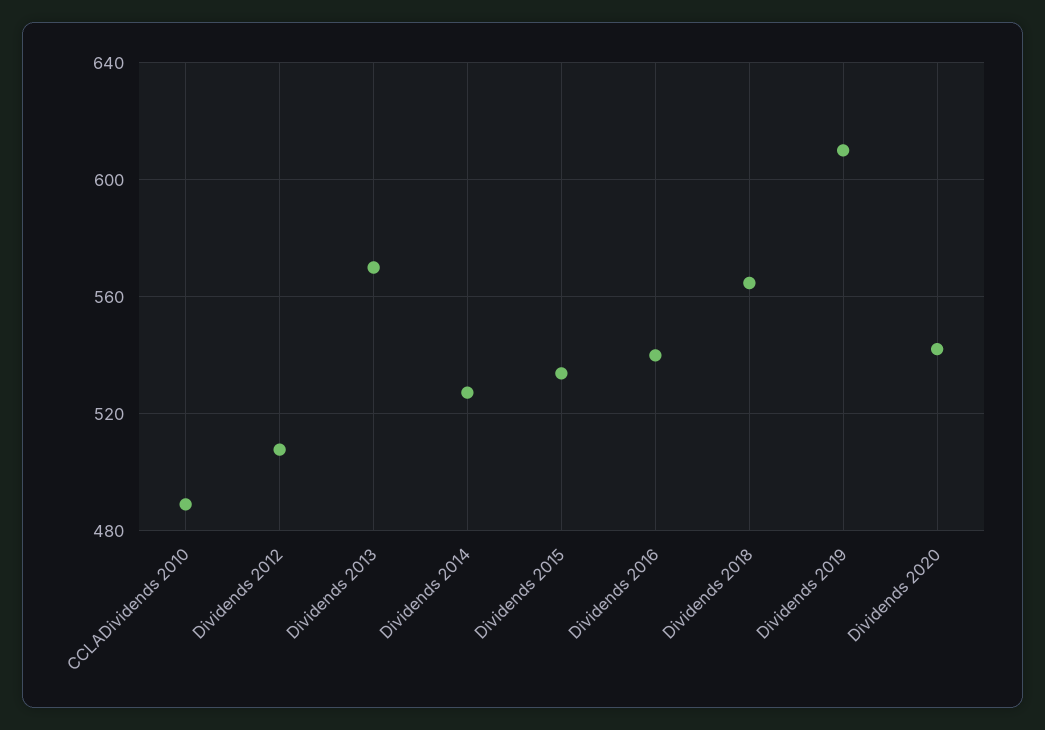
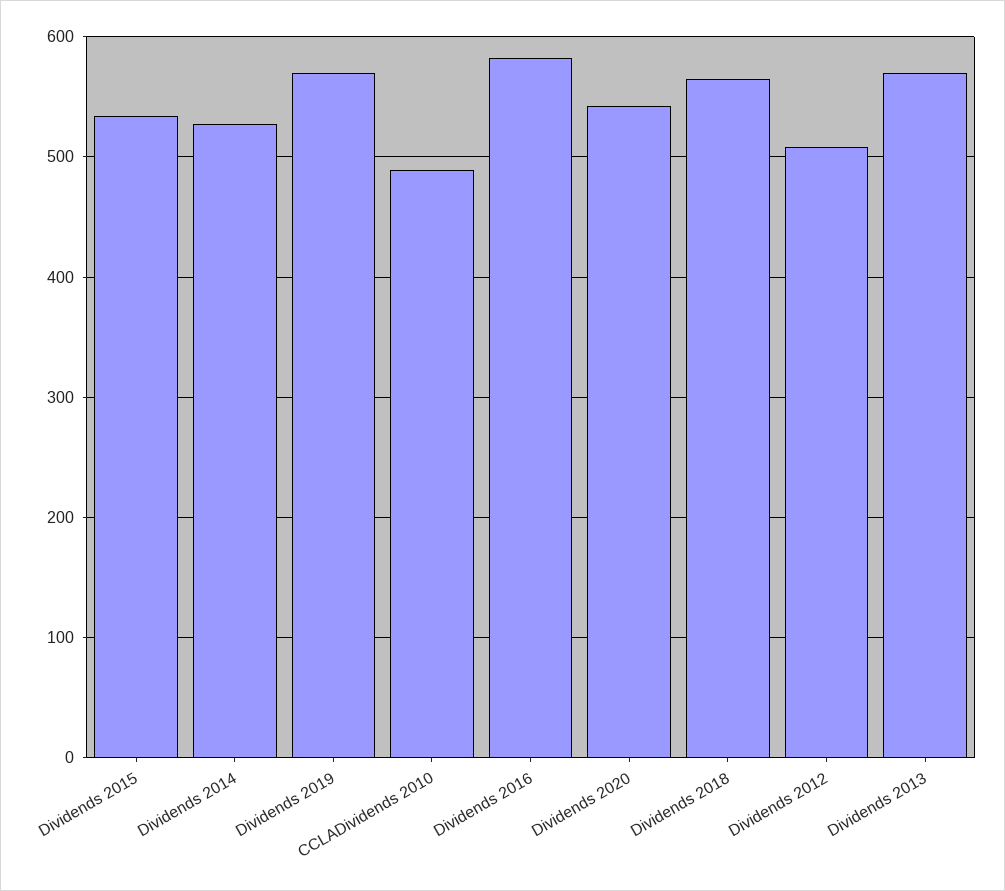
Dividends 2016: 540 -> 580
Dividends 2019: 610 -> 570

